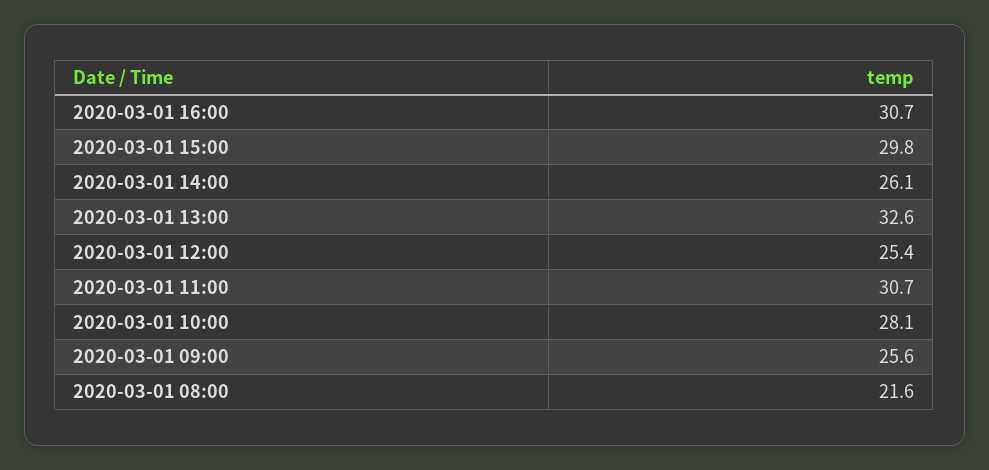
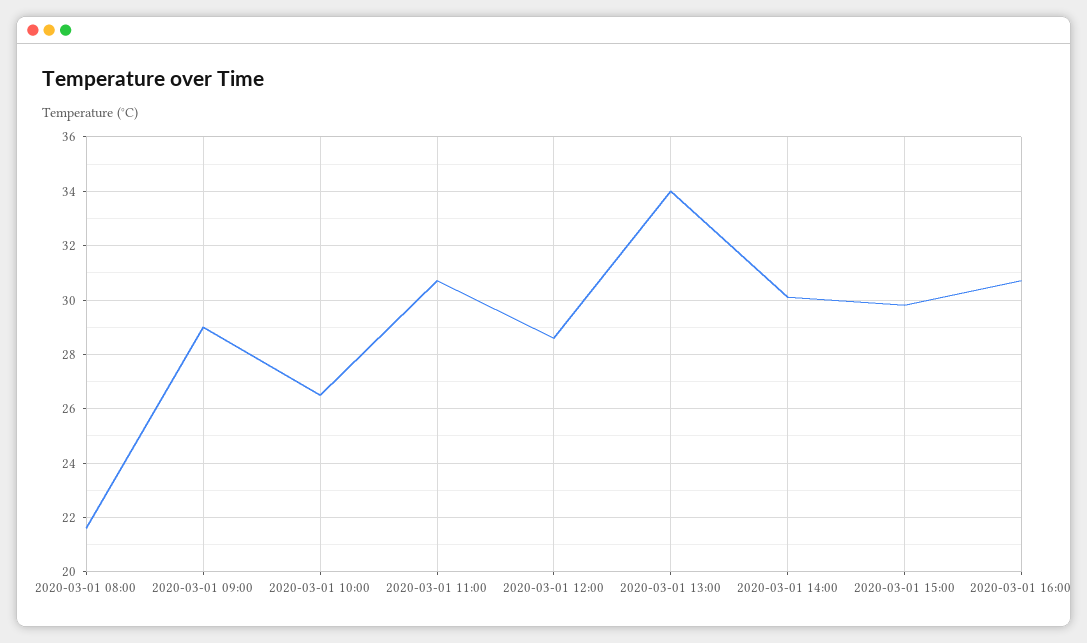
2020-03-01 14:00: 26.1 -> 30
2020-03-01 13:00: 32.6 -> 34
2020-03-01 12:00: 25.4 -> 28.5
2020-03-01 10:00: 28.1 -> 26.5
2020-03-01 09:00: 25.6 -> 29

